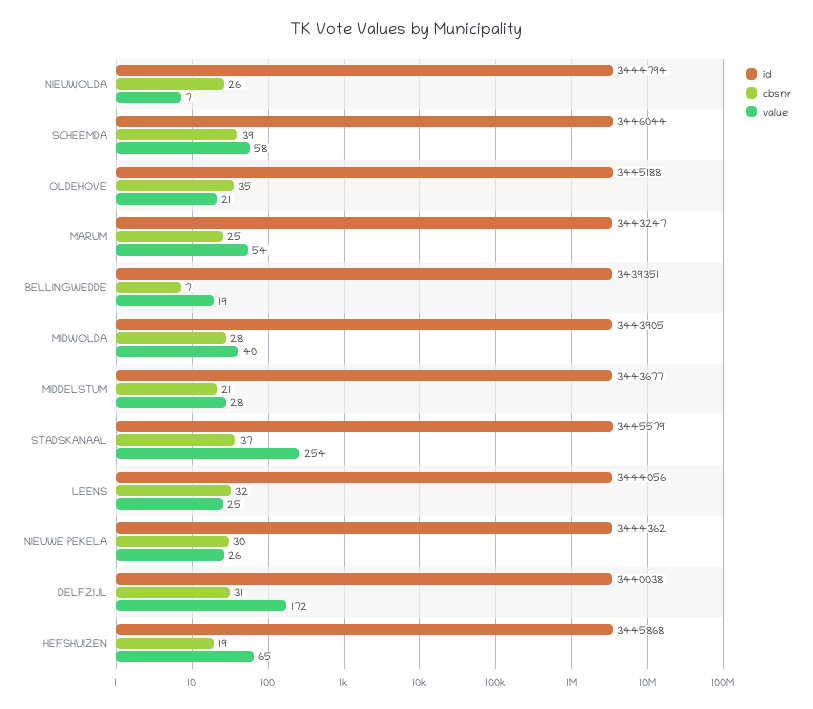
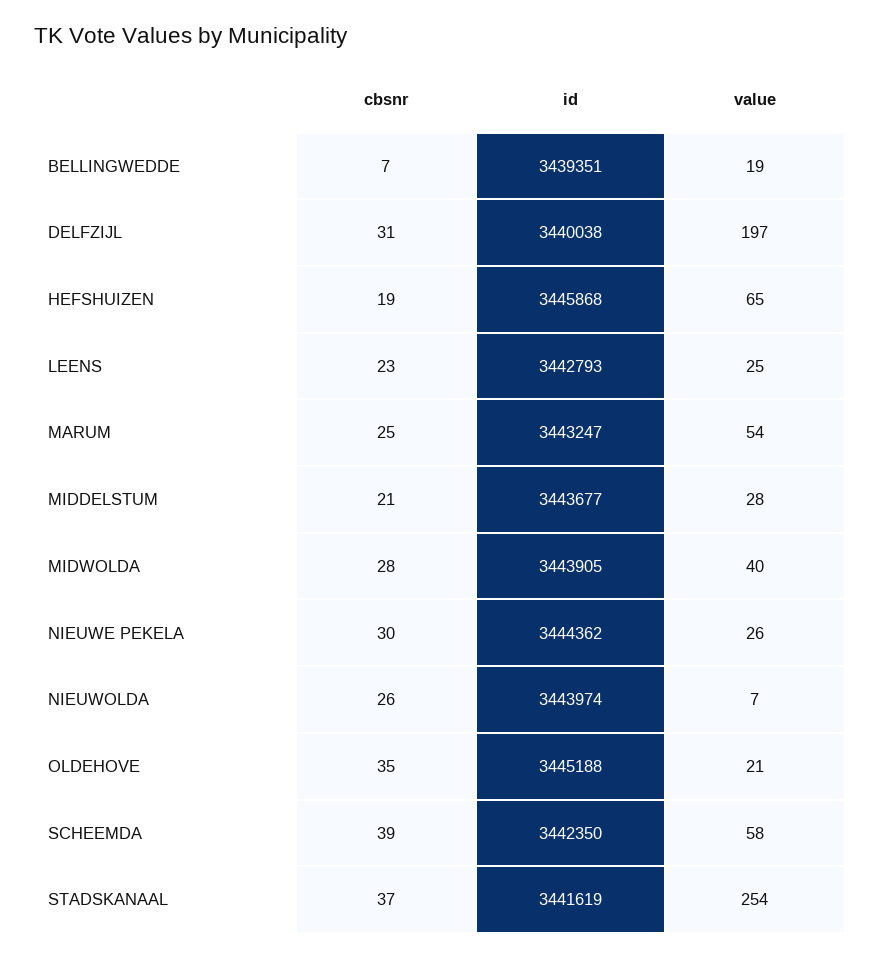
id, NIEUWOLDA: 3444794 -> 3443974
id, SCHEEMDA: 3446044 -> 3442350
id, STADSKANAAL: 3445579 -> 3441619
id, LEENS: 3444056 -> 3442793
cbsnr, LEENS: 32 -> 23
value, DELFZIJL: 172 -> 197

